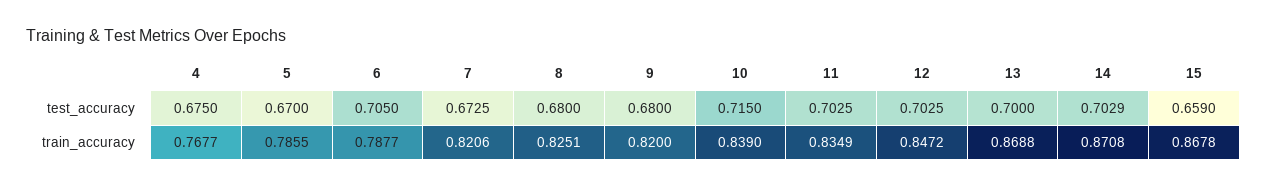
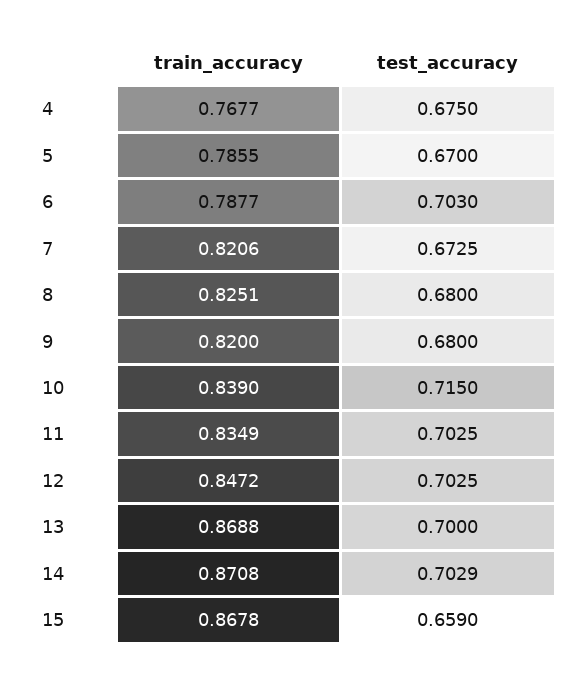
6, test_accuracy: 0.705 -> 0.703

